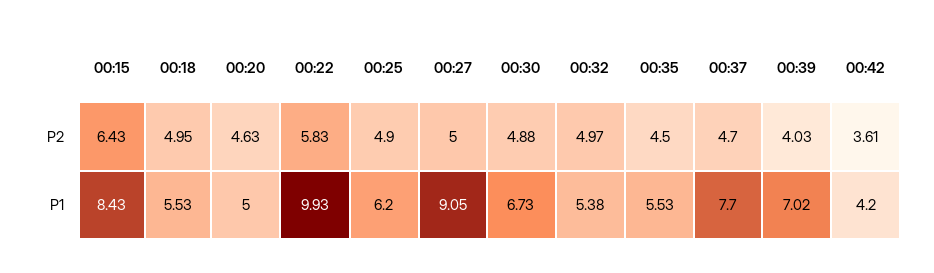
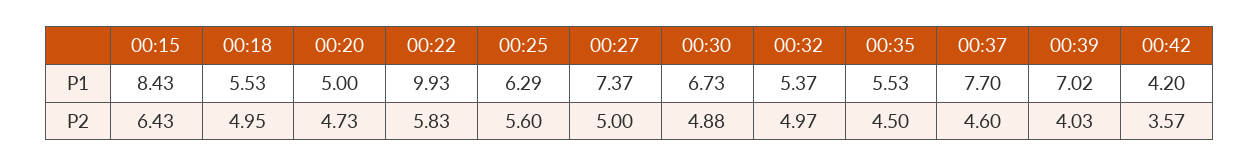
00:20, P2: 4.63 -> 4.73
00:25, P2: 4.9 -> 5.6
00:37, P2: 4.7 -> 4.6
00:42, P2: 3.61 -> 3.57
00:25, P1: 6.2 -> 6.29
00:27, P1: 9.05 -> 7.37
00:32, P1: 5.38 -> 5.37

